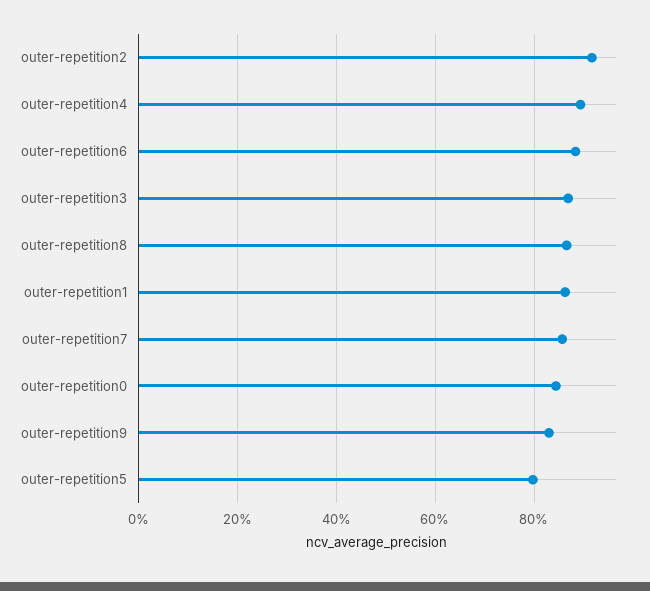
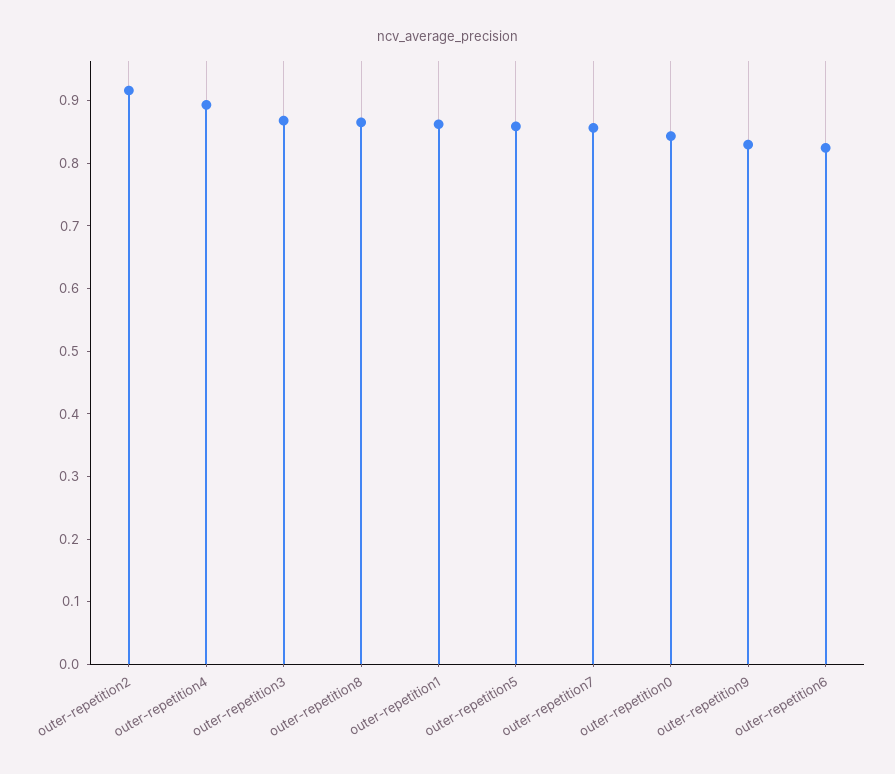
outer-repetition6: 0.88 -> 0.82
outer-repetition5: 0.8 -> 0.86

